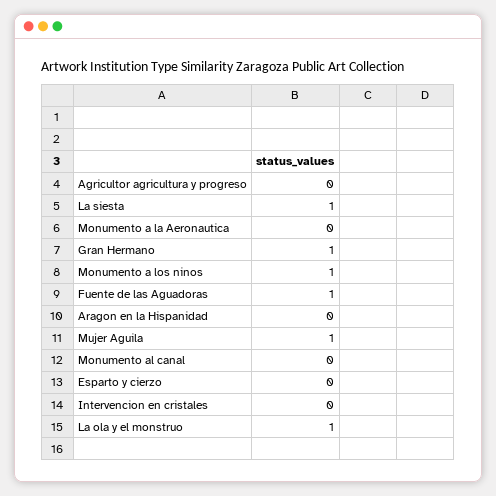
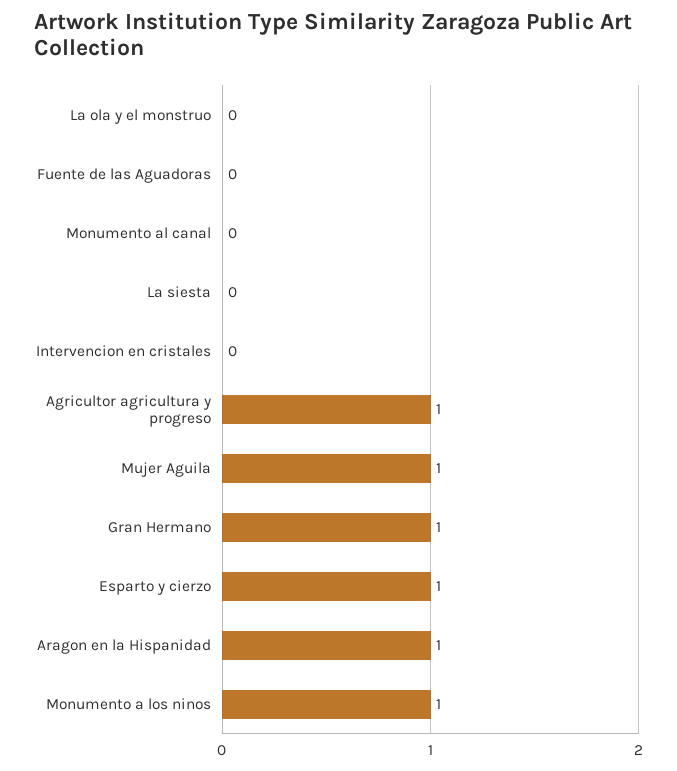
Agricultor agricultura y progreso: 0 -> 1
La siesta: 1 -> 0
Monumento a la Aeronautica: 0 -> none
Fuente de las Aguadoras: 1 -> 0
Aragon en la Hispanidad: 0 -> 1
Esparto y cierzo: 0 -> 1
La ola y el monstruo: 1 -> 0

